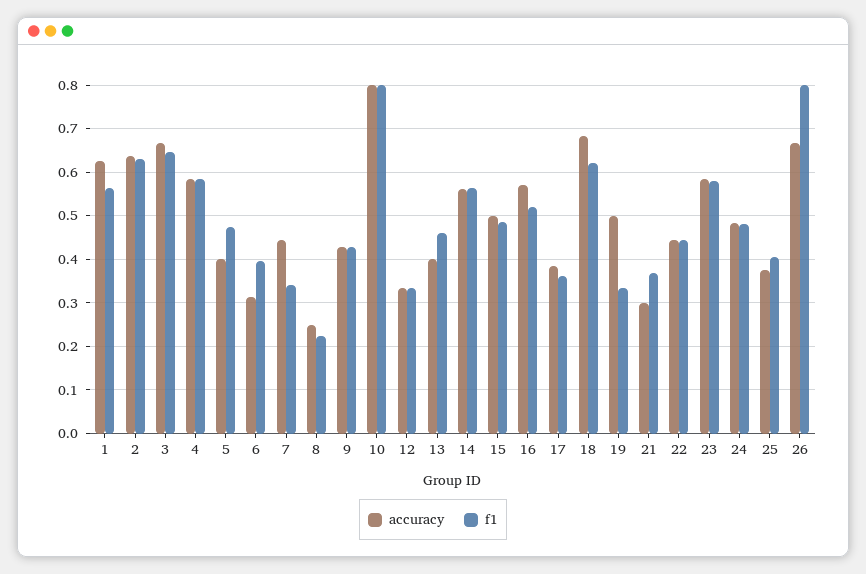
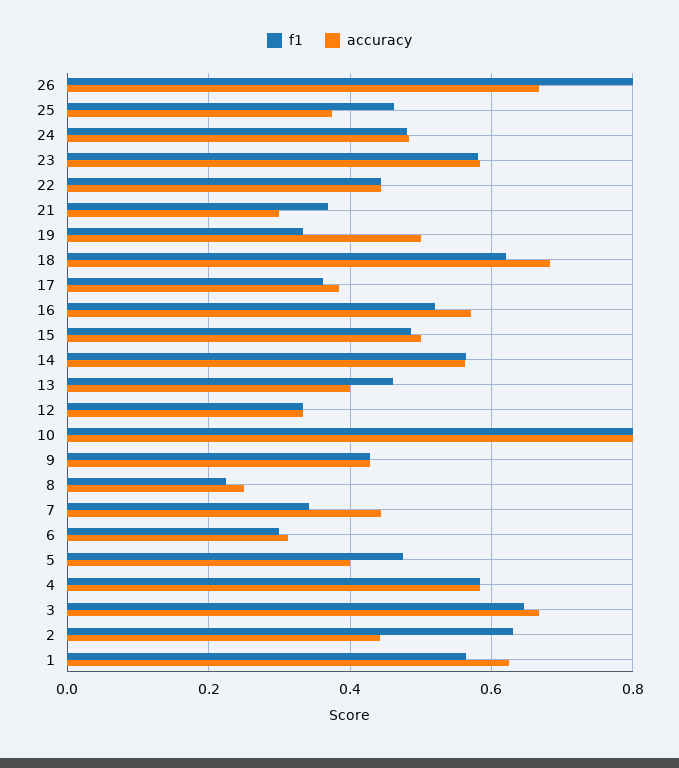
accuracy, 2: 0.64 -> 0.44
f1, 6: 0.4 -> 0.3
f1, 25: 0.4 -> 0.46

